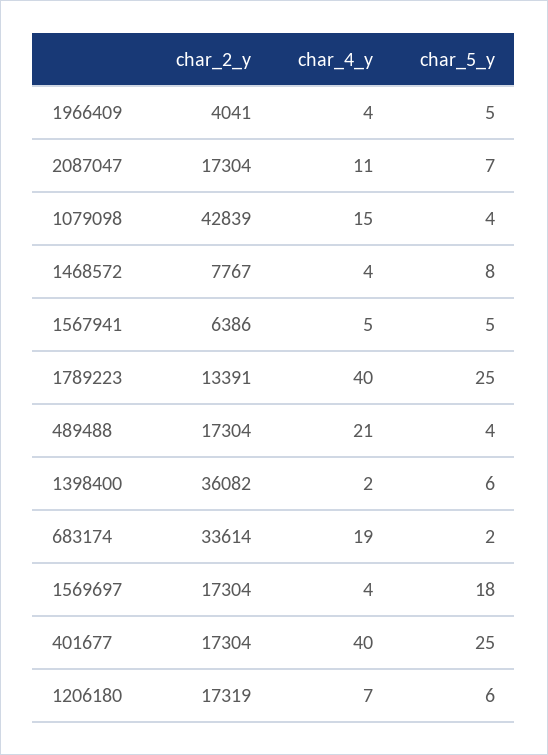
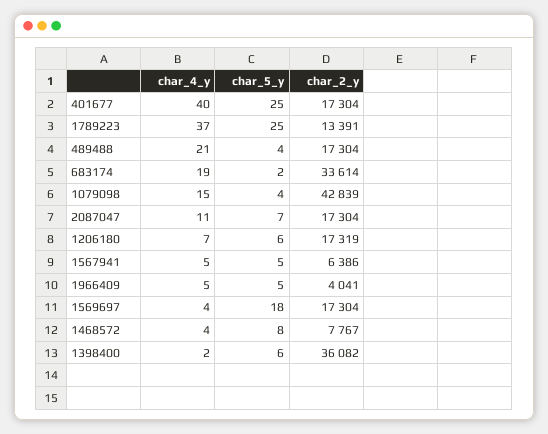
char_4_y, 1966409: 4 -> 5
char_4_y, 1789223: 40 -> 37

